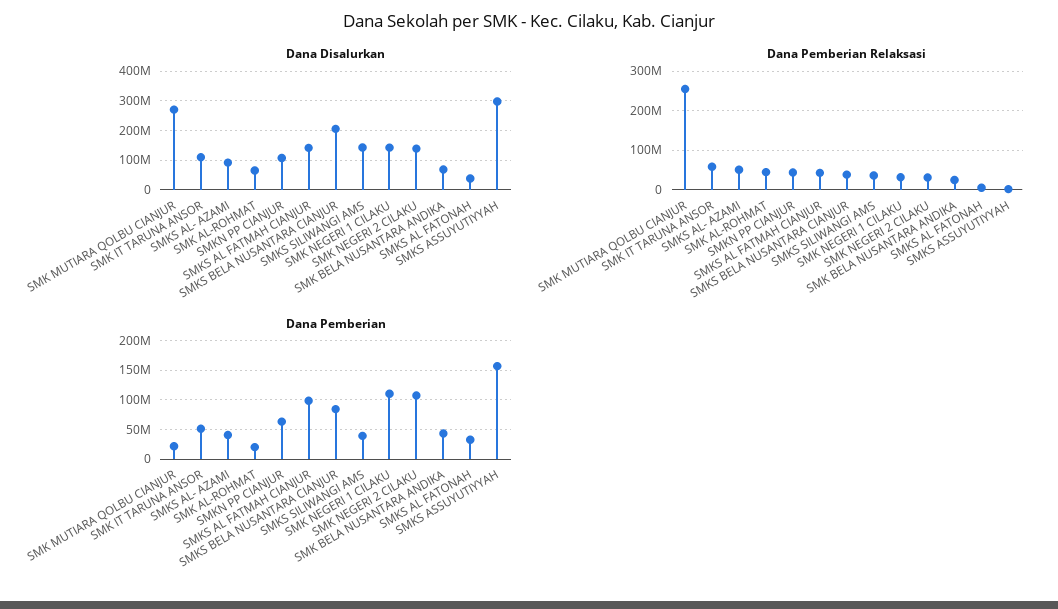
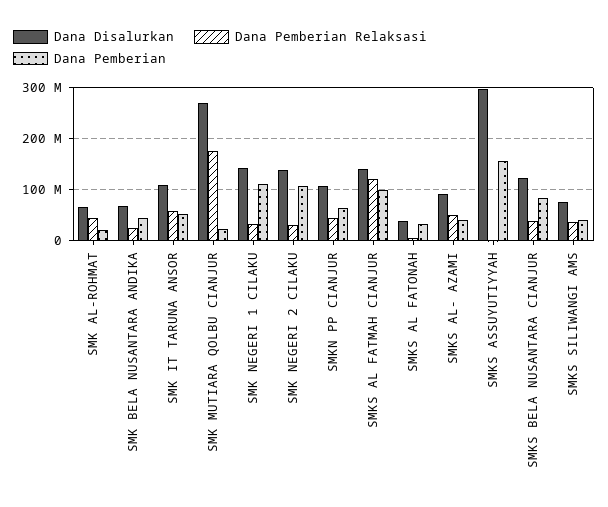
Dana Disalurkan, SMKS BELA NUSANTARA CIANJUR: 200000000 -> 120000000
Dana Disalurkan, SMKS SILIWANGI AMS: 150000000 -> 80000000
Dana Pemberian Relaksasi, SMK MUTIARA QOLBU CIANJUR: 260000000 -> 180000000
Dana Pemberian Relaksasi, SMKS AL FATMAH CIANJUR: 40000000 -> 120000000

